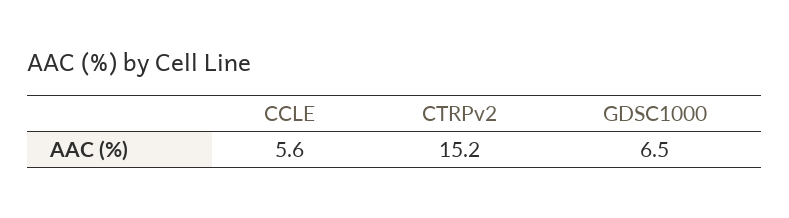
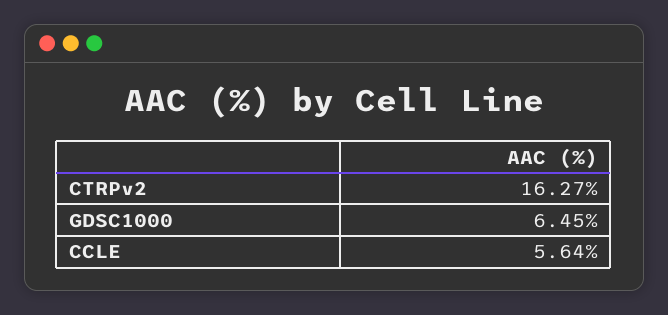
CTRPv2: 15.2 -> 16.27

